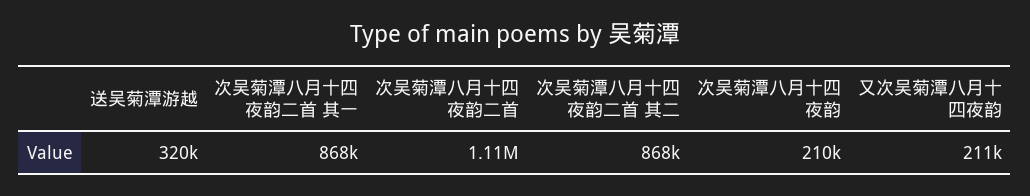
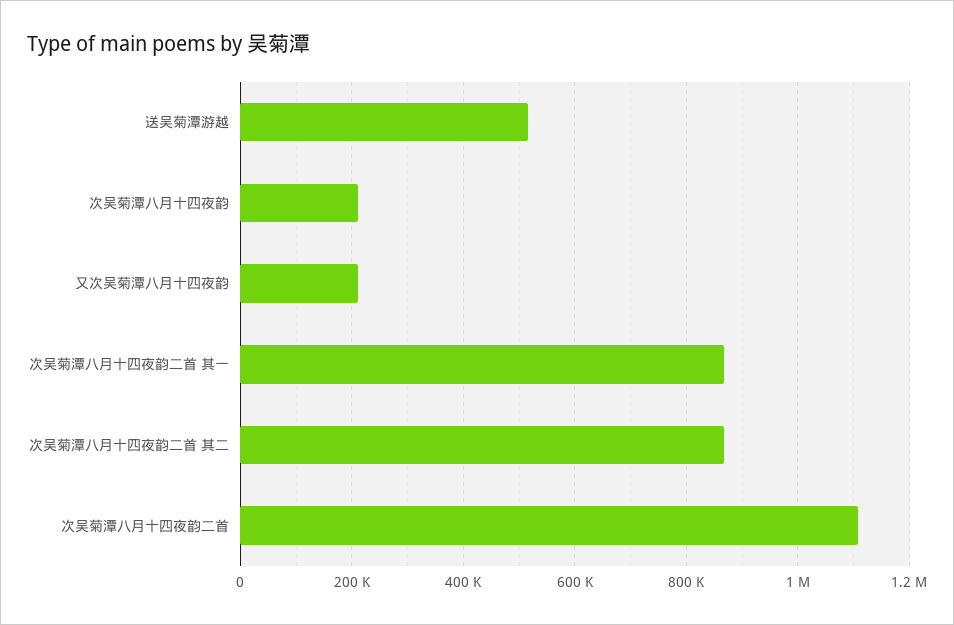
送吴菊潭游越: 320000 -> 520000

